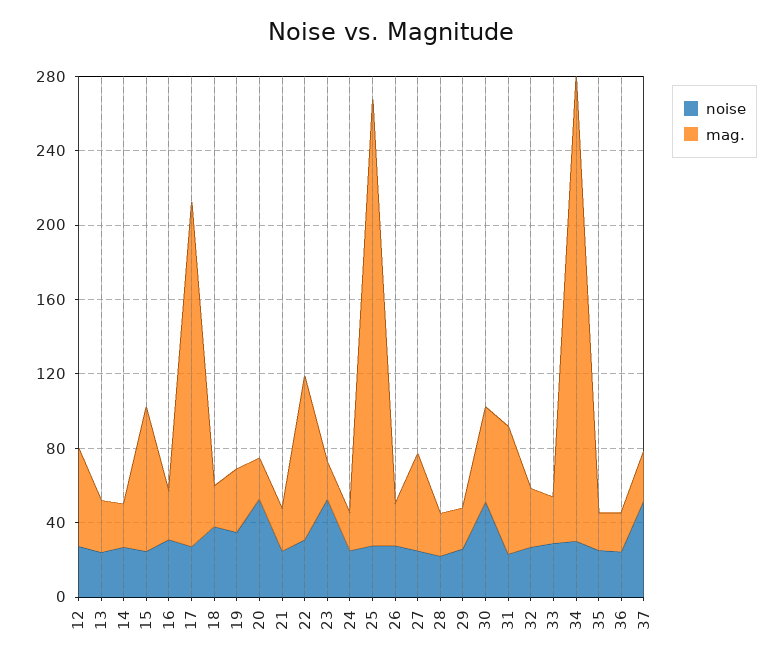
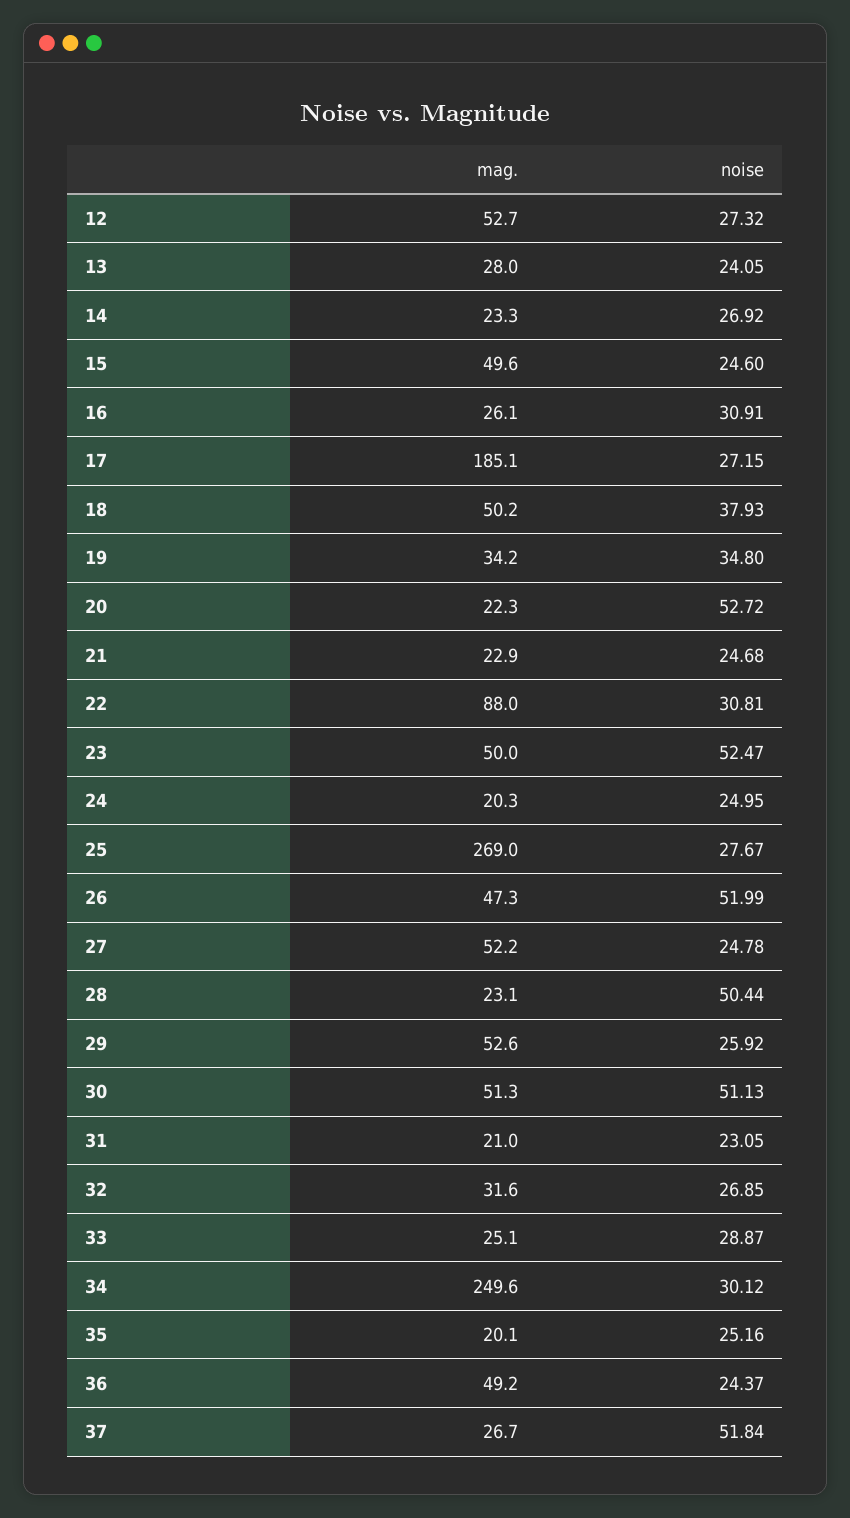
mag., 15: 80 -> 49.6
mag., 18: 20 -> 50.2
mag., 23: 20 -> 50
mag., 25: 240 -> 269
noise, 26: 30 -> 51.99
mag., 26: 20 -> 47.3
noise, 28: 20 -> 50.44
mag., 29: 20 -> 52.6
mag., 31: 70 -> 21
mag., 36: 20 -> 49.2

